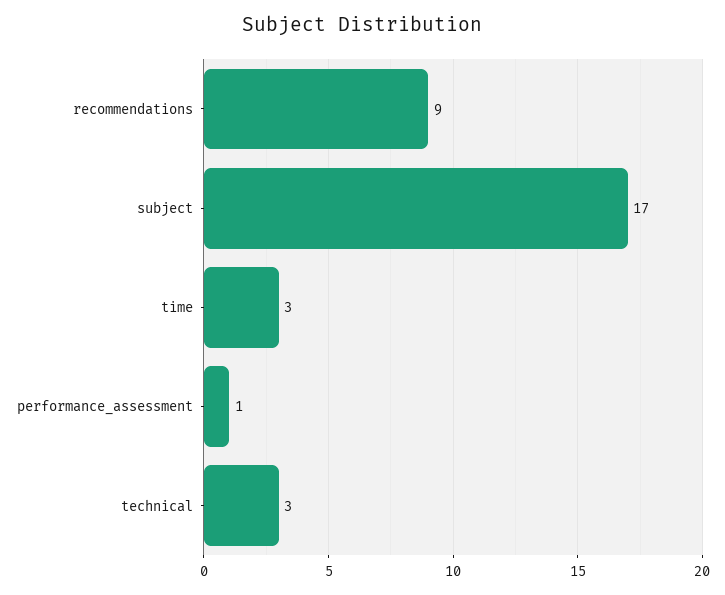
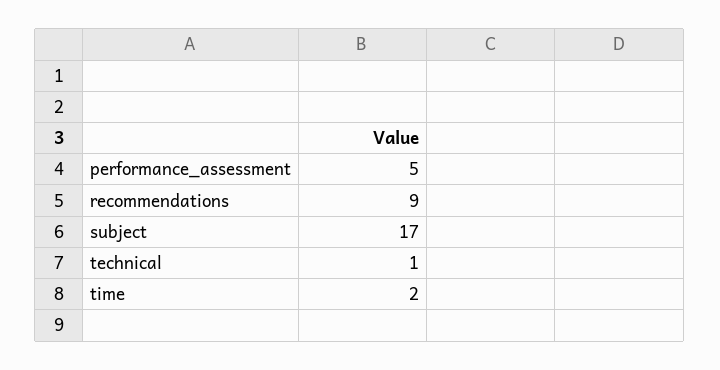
time: 3 -> 2
performance_assessment: 1 -> 5
technical: 3 -> 1

